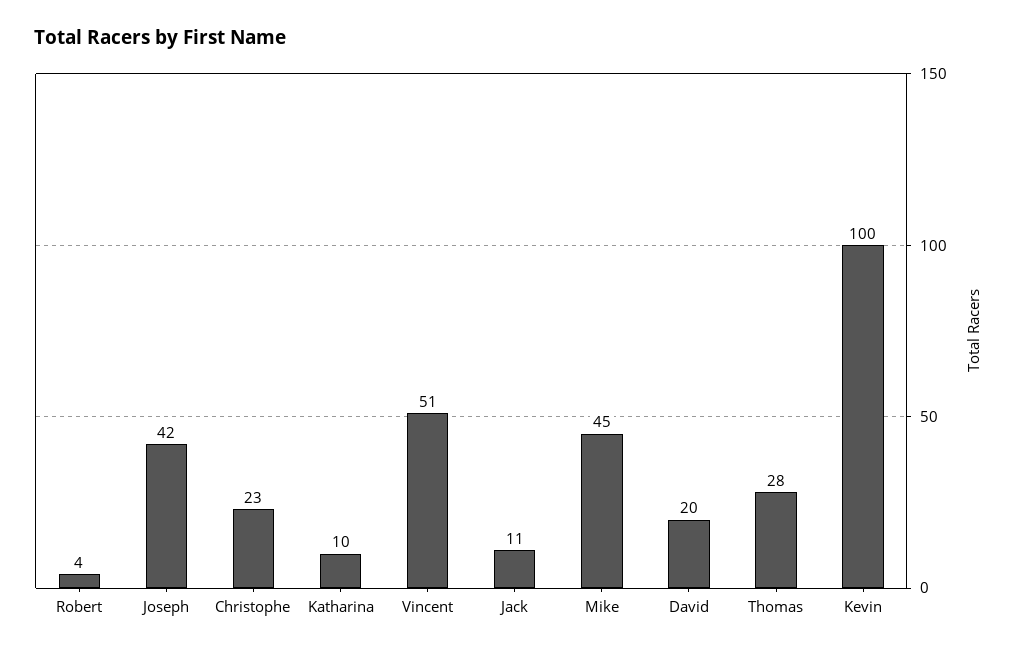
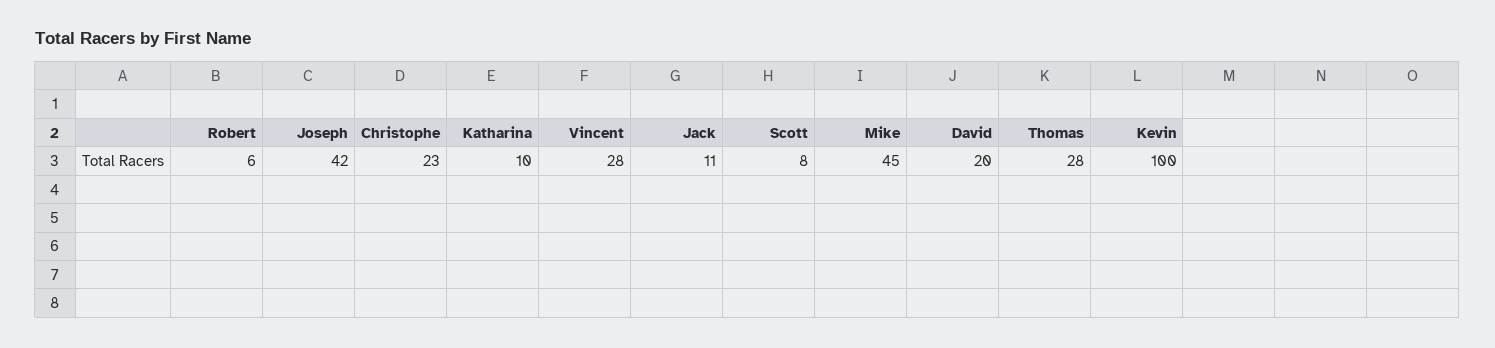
Robert: 4 -> 6
Vincent: 51 -> 28
Scott: none -> 8

